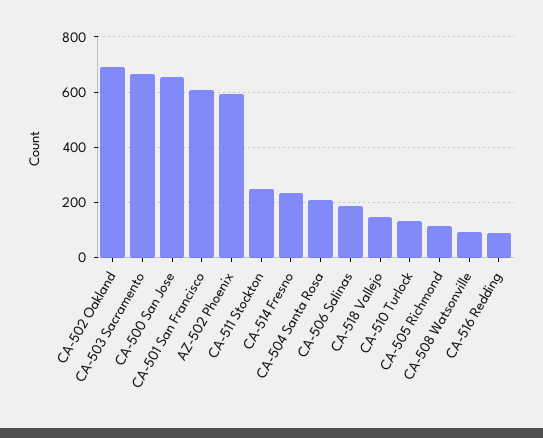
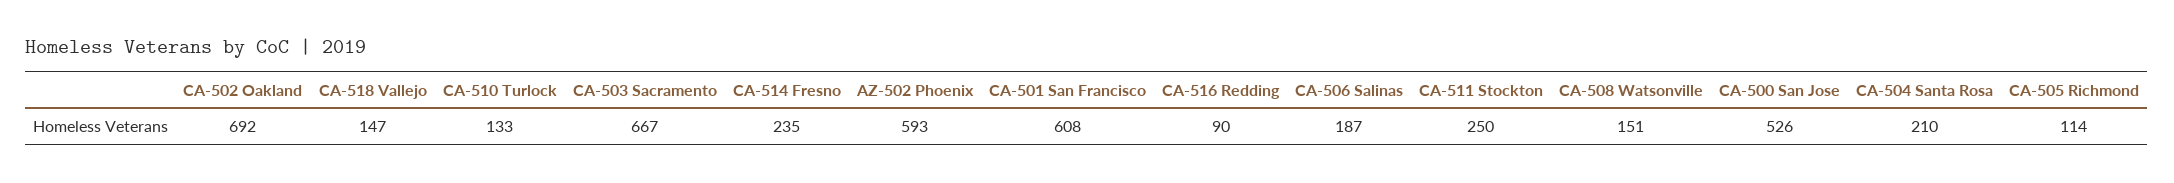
CA-500 San Jose: 650 -> 526
CA-508 Watsonville: 100 -> 151

